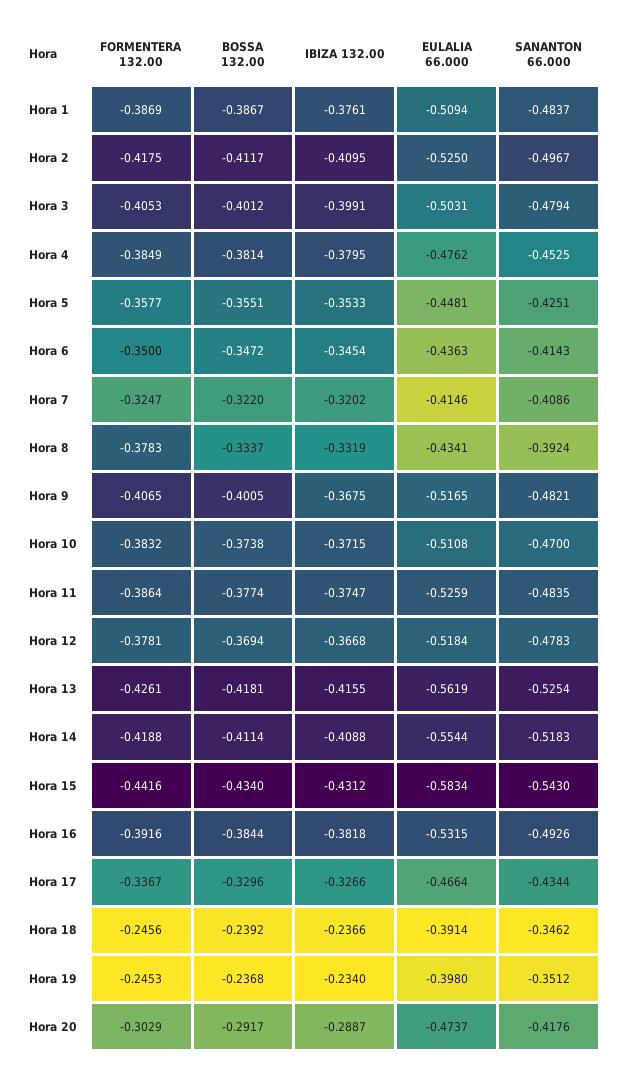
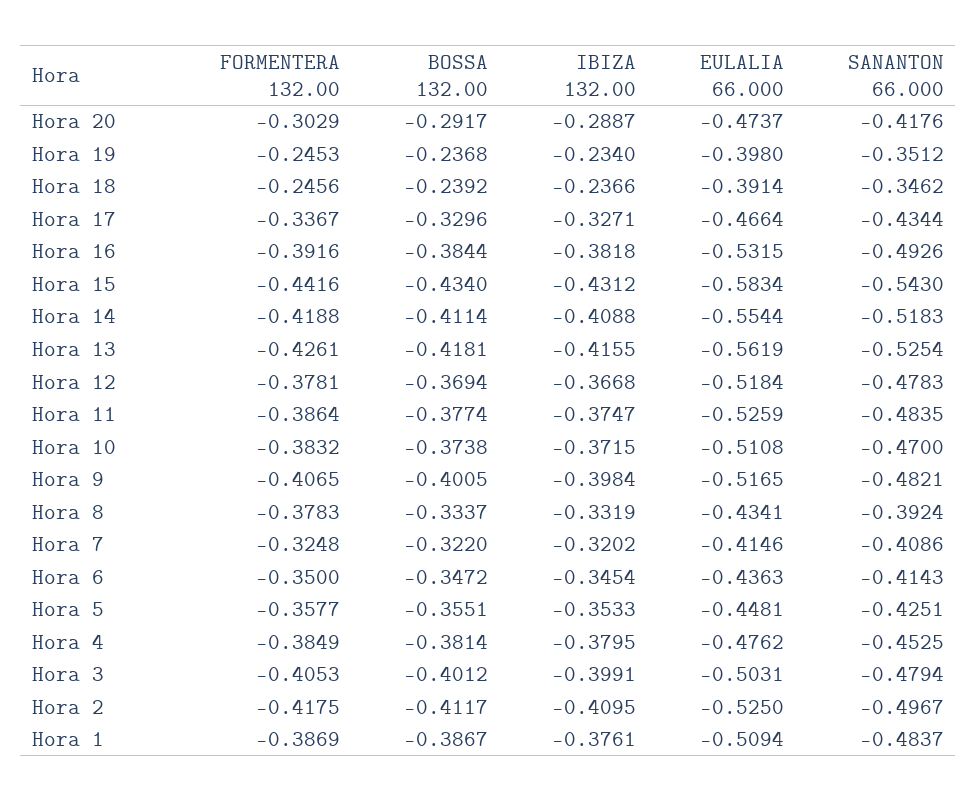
FORMENTERA 132.00, Hora 7: -0.3247 -> -0.3248
IBIZA 132.00, Hora 9: -0.3675 -> -0.3984
IBIZA 132.00, Hora 17: -0.3266 -> -0.3271

